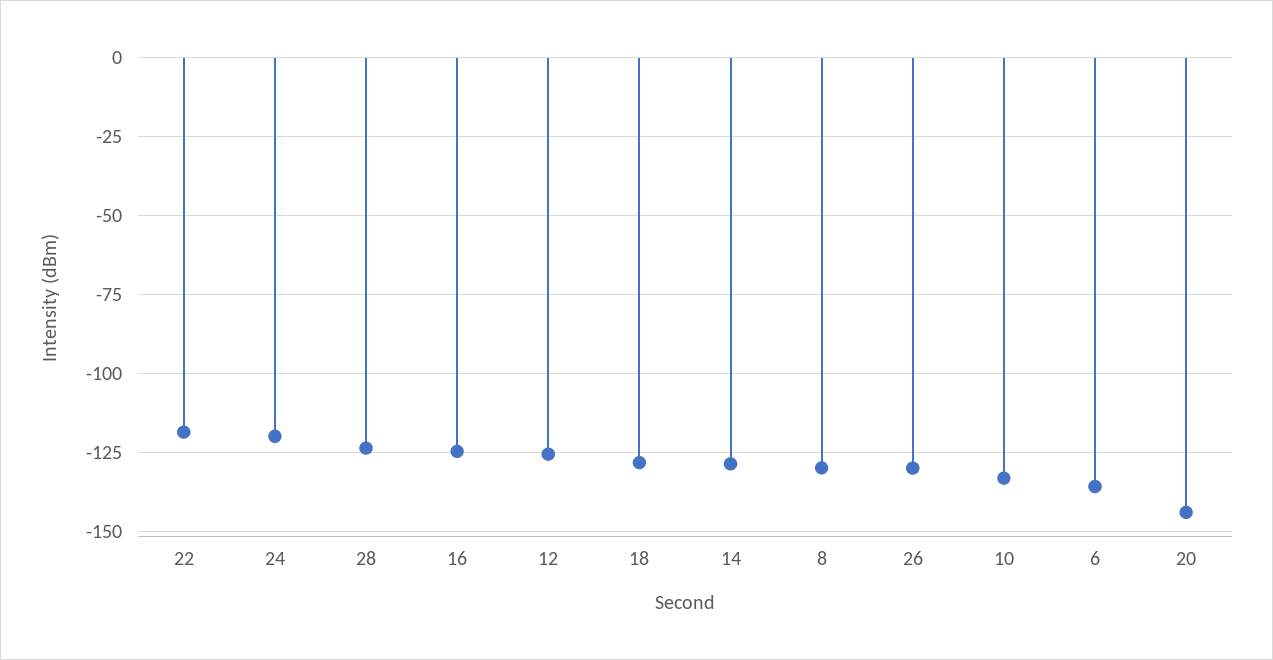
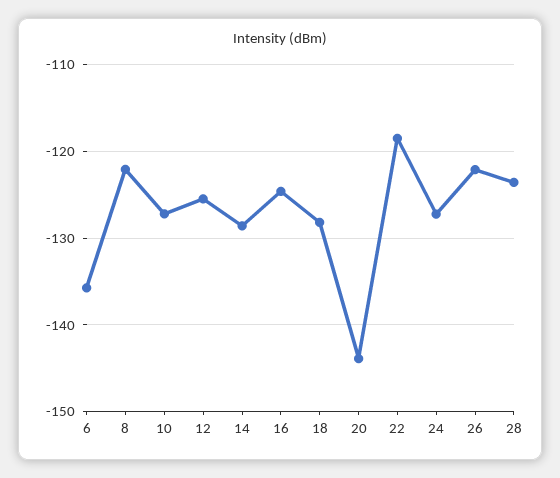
24: -120 -> -127
8: -130 -> -122
26: -130 -> -122
10: -132.5 -> -127

